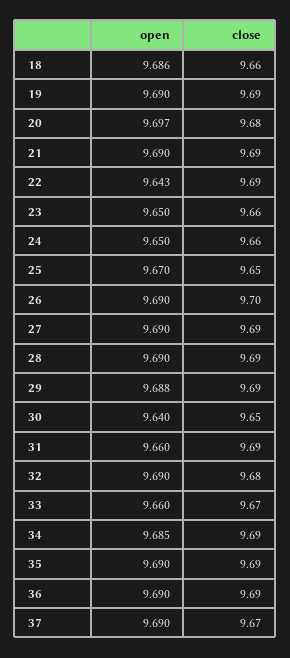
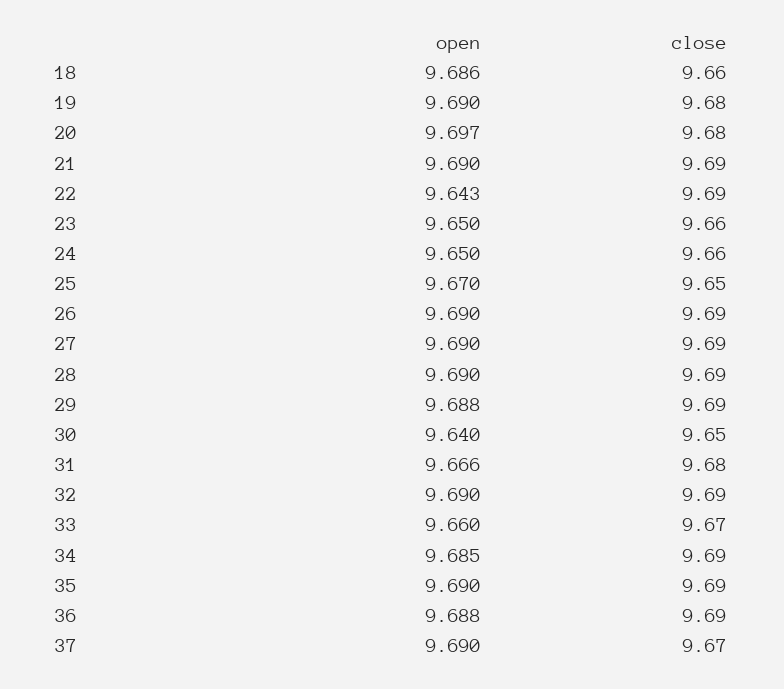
close, 19: 9.69 -> 9.68
close, 26: 9.7 -> 9.69
open, 31: 9.66 -> 9.666
close, 31: 9.69 -> 9.68
close, 32: 9.68 -> 9.69
open, 36: 9.69 -> 9.688

